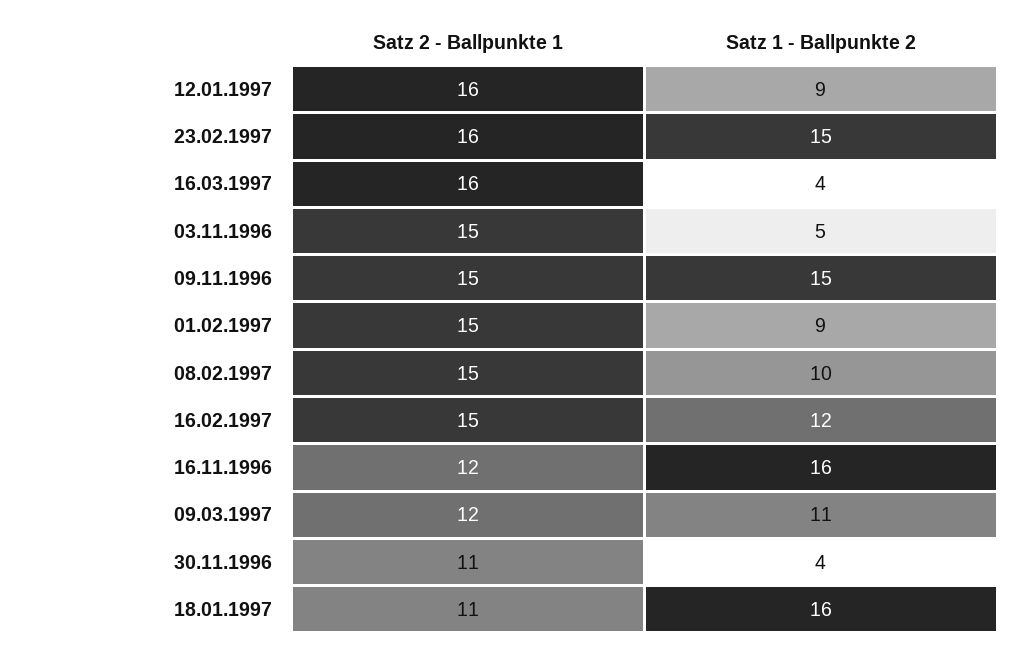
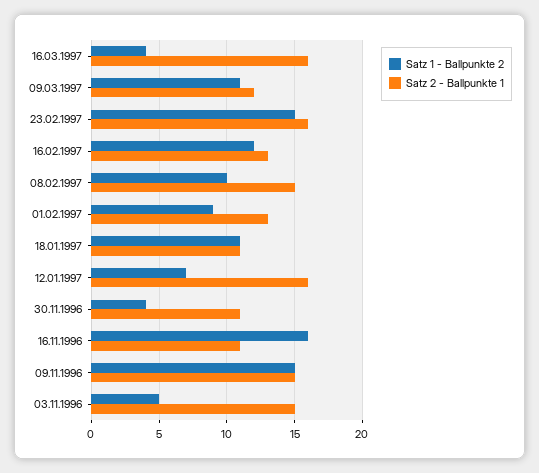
Satz 1 - Ballpunkte 2, 12.01.1997: 9 -> 7
Satz 2 - Ballpunkte 1, 01.02.1997: 15 -> 13
Satz 2 - Ballpunkte 1, 16.02.1997: 15 -> 13
Satz 2 - Ballpunkte 1, 16.11.1996: 12 -> 11
Satz 1 - Ballpunkte 2, 18.01.1997: 16 -> 11

